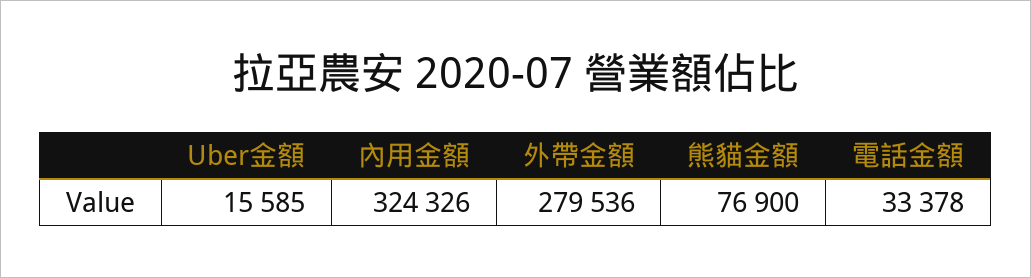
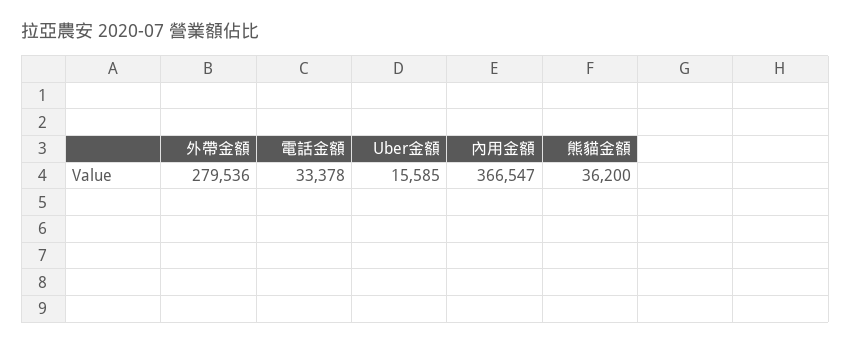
內用金額: 324326 -> 366547
熊貓金額: 76900 -> 36200

